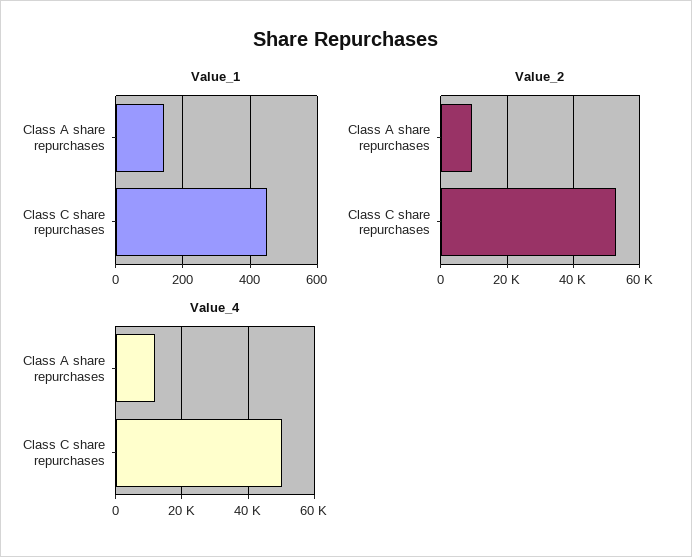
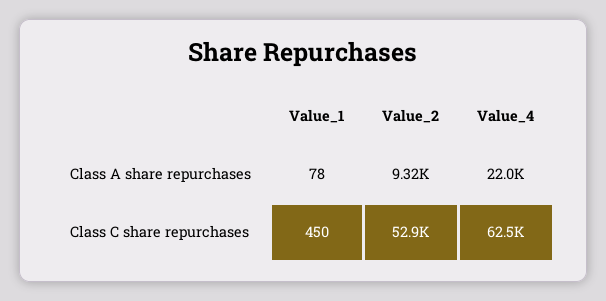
Value_1, Class A share repurchases: 140 -> 78
Value_4, Class A share repurchases: 12000 -> 22000
Value_4, Class C share repurchases: 50000 -> 62500

